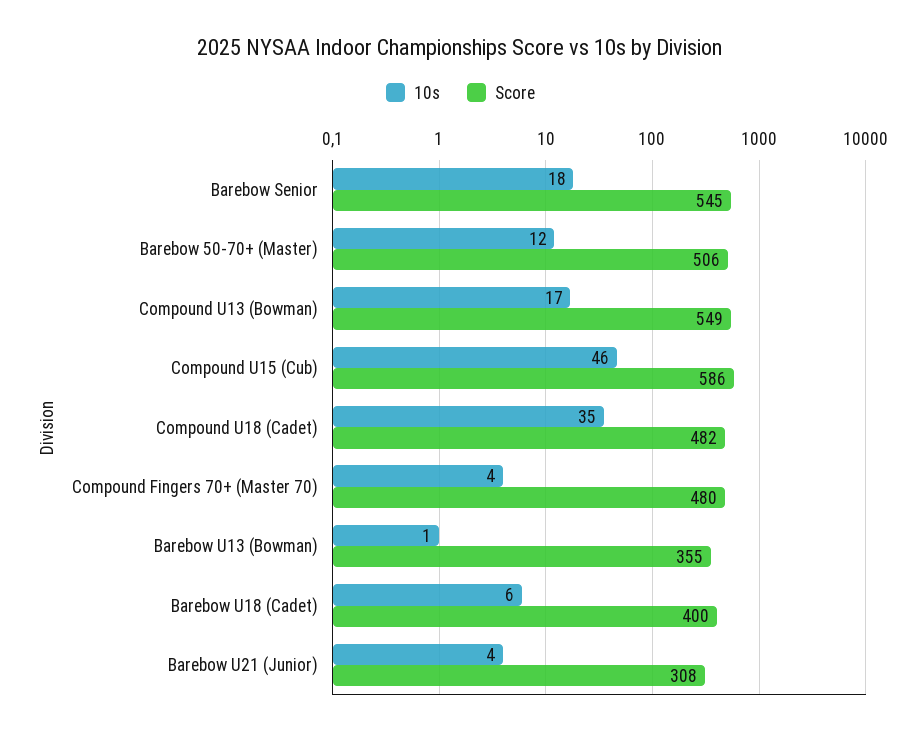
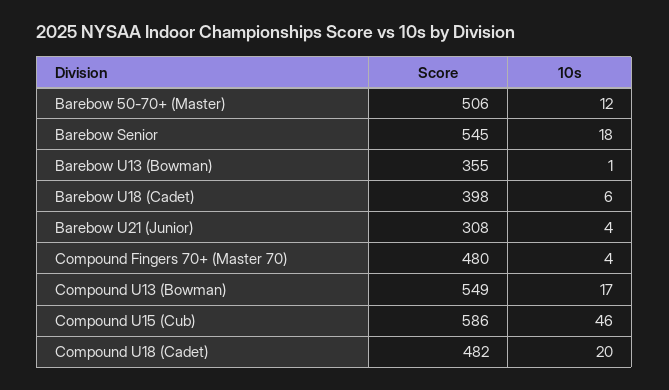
10s, Compound U18 (Cadet): 35 -> 20
Score, Barebow U18 (Cadet): 400 -> 398

